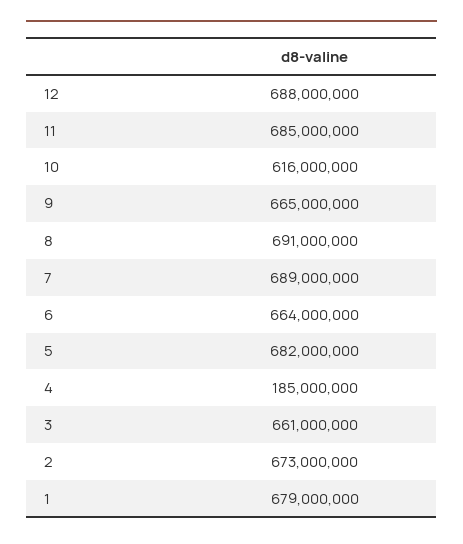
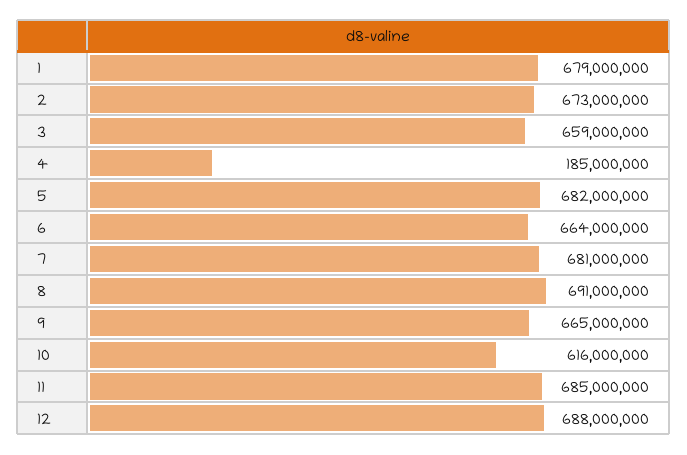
7: 689000000 -> 681000000
3: 661000000 -> 659000000

